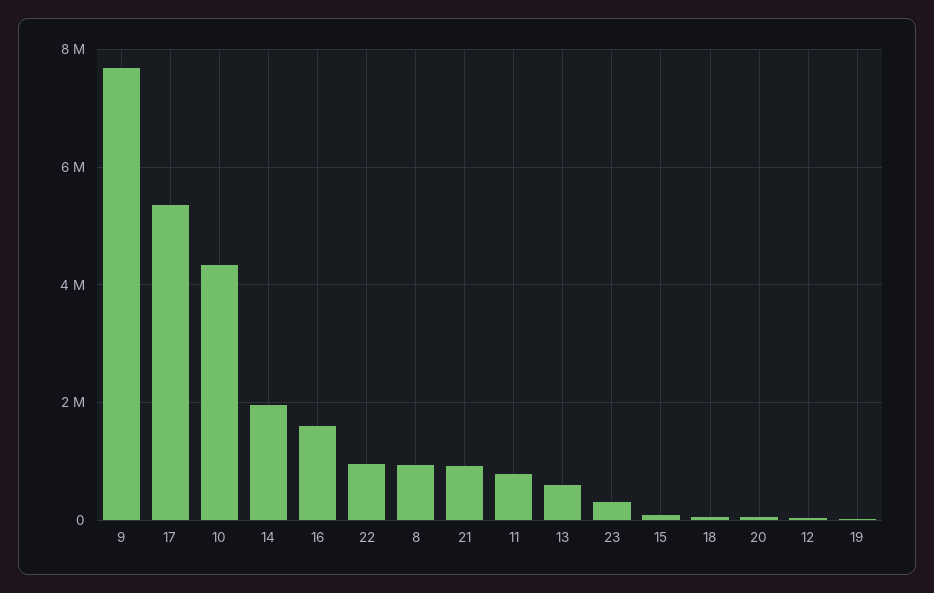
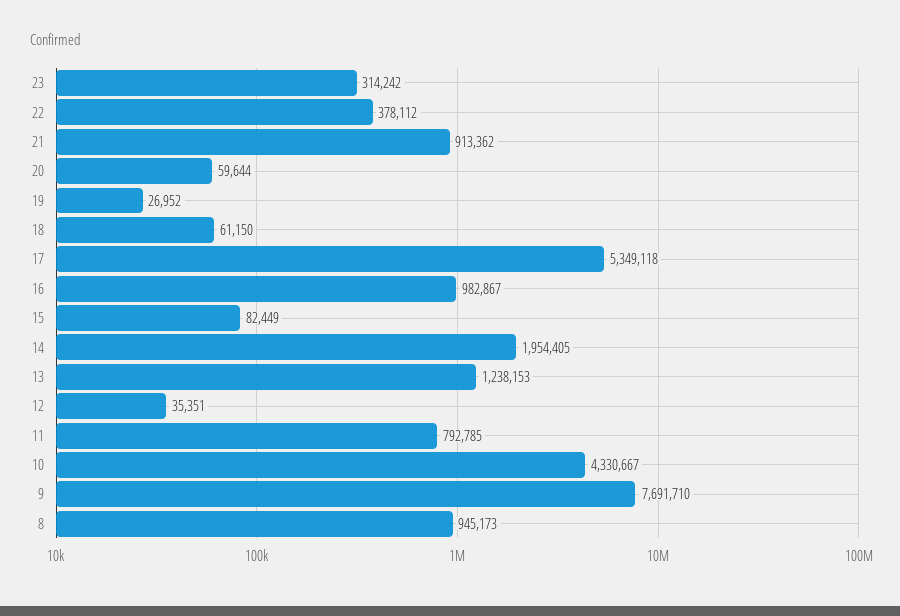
16: 1600000 -> 982867
22: 1000000 -> 378112
13: 600000 -> 1238153

